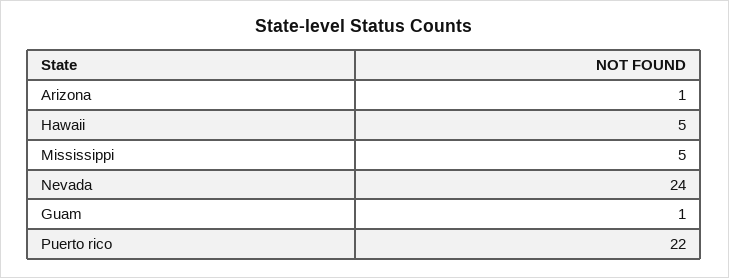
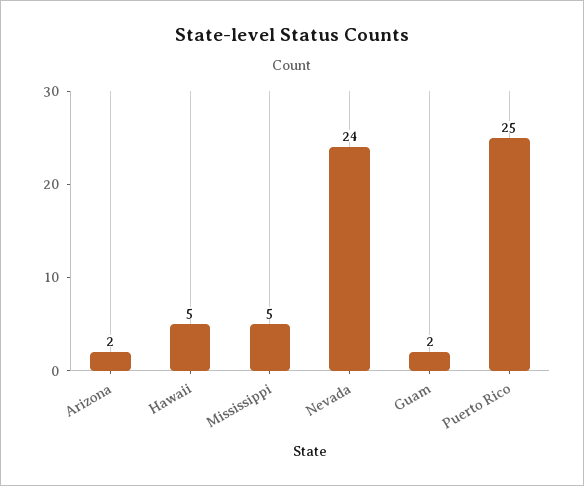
Arizona: 1 -> 2
Guam: 1 -> 2
Puerto rico: 22 -> 25

